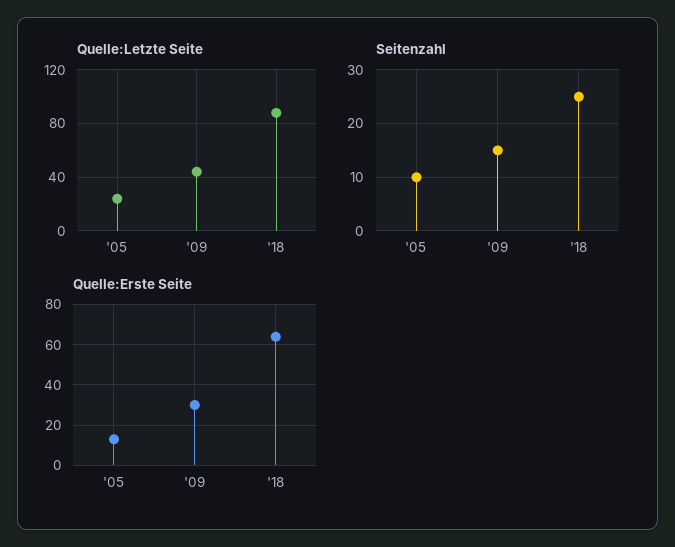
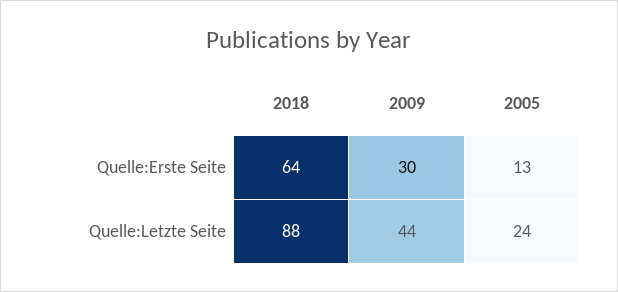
Seitenzahl, '05: 10 -> none
Seitenzahl, '09: 15 -> none
Seitenzahl, '18: 25 -> none

